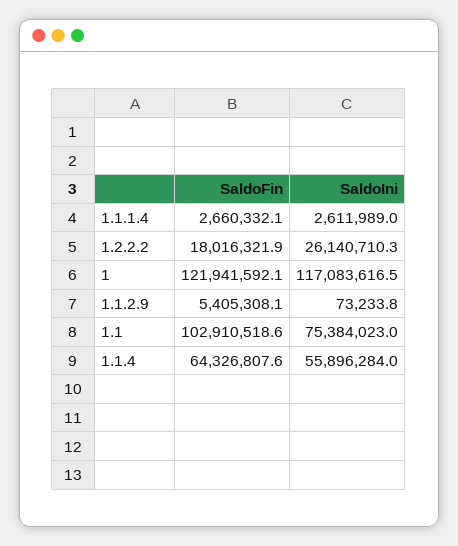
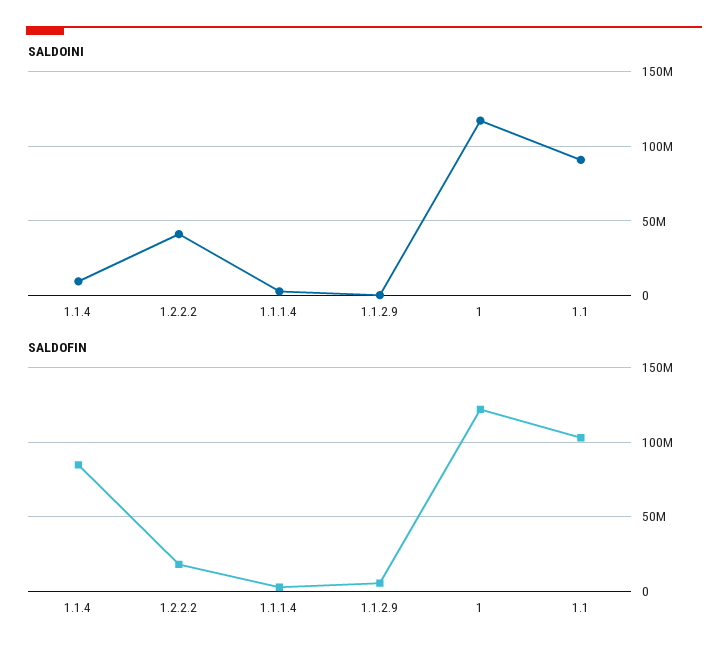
SaldoIni, 1.2.2.2: 26140710.3 -> 40000000
SaldoIni, 1.1: 75384023 -> 90000000
SaldoFin, 1.1.4: 64326807.6 -> 85000000
SaldoIni, 1.1.4: 55896284 -> 10000000

